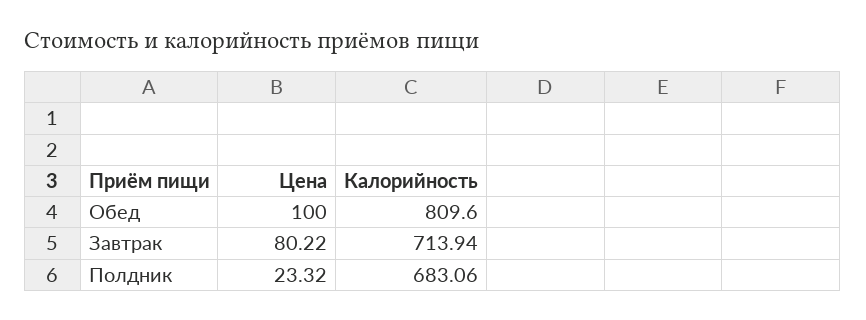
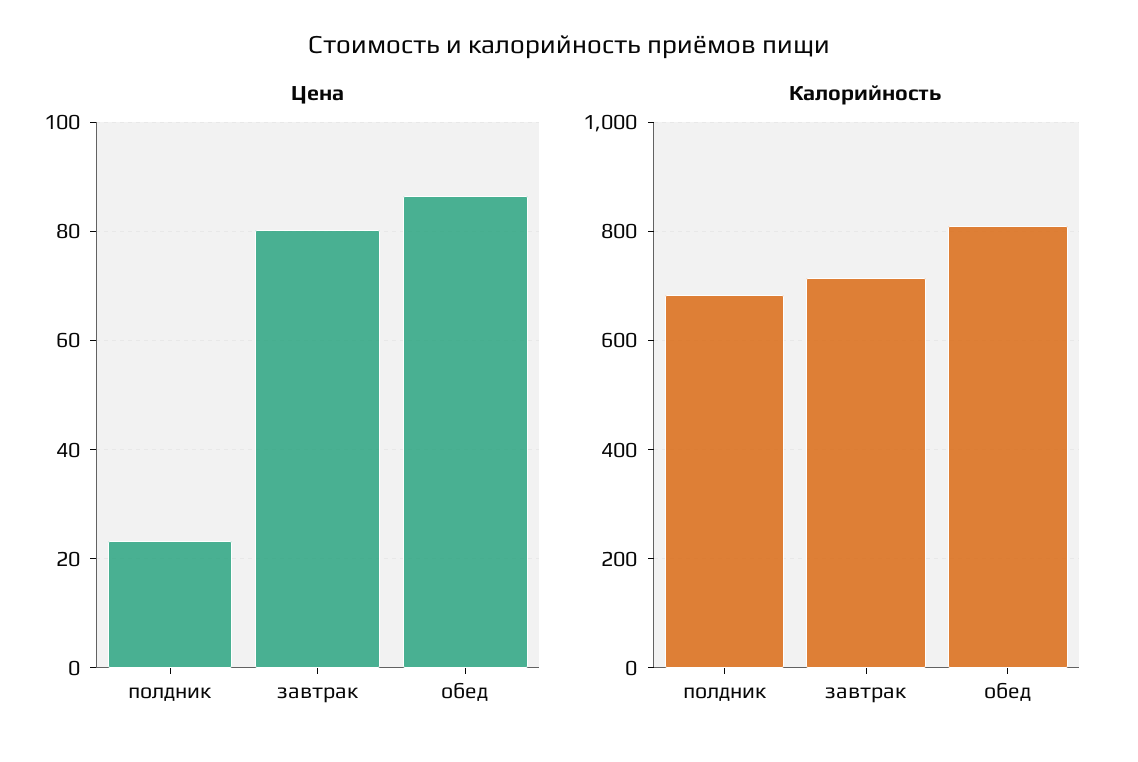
Цена, Обед: 100 -> 86

